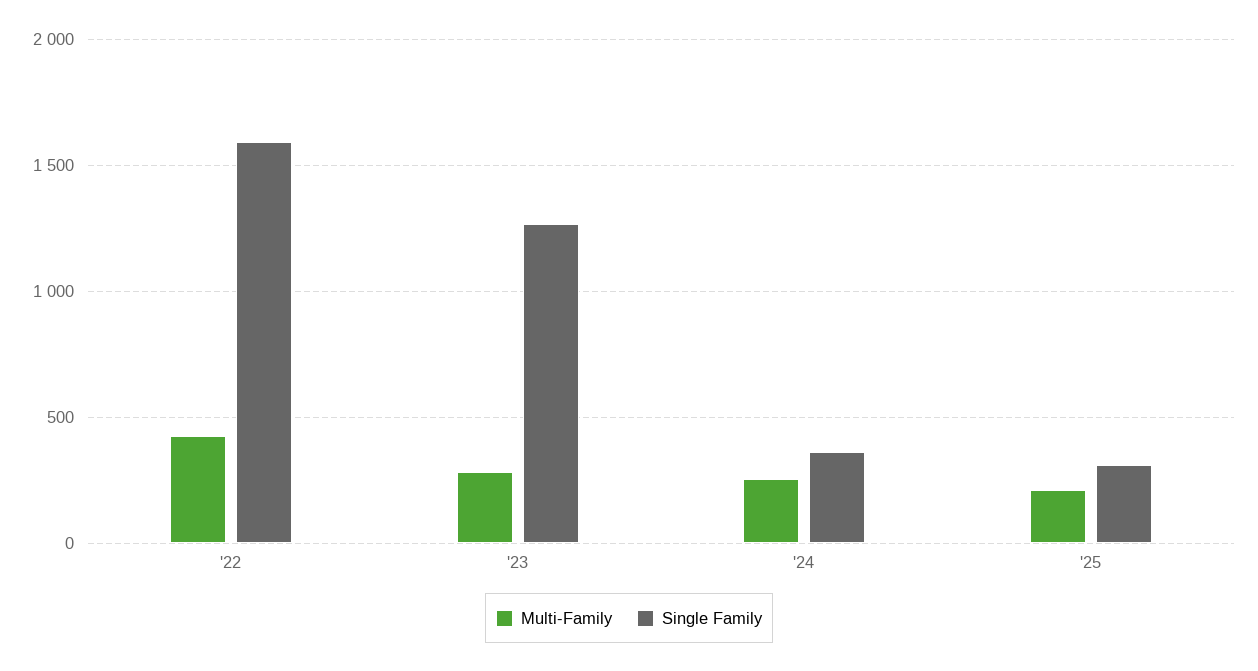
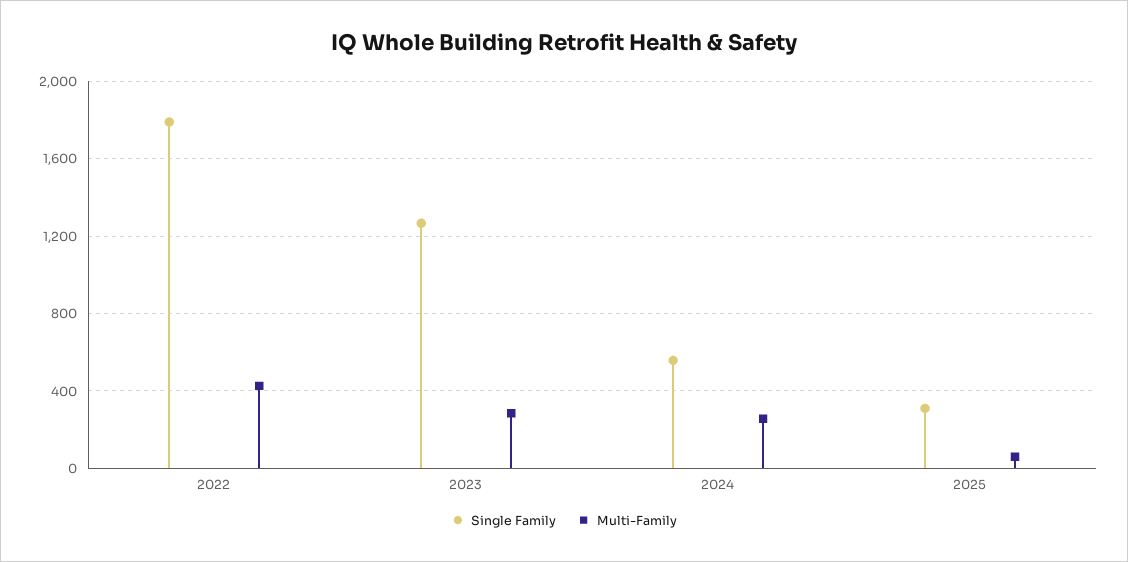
Single Family, '22: 1600 -> 1800
Single Family, '24: 350 -> 550
Multi-Family, '25: 200 -> 50

